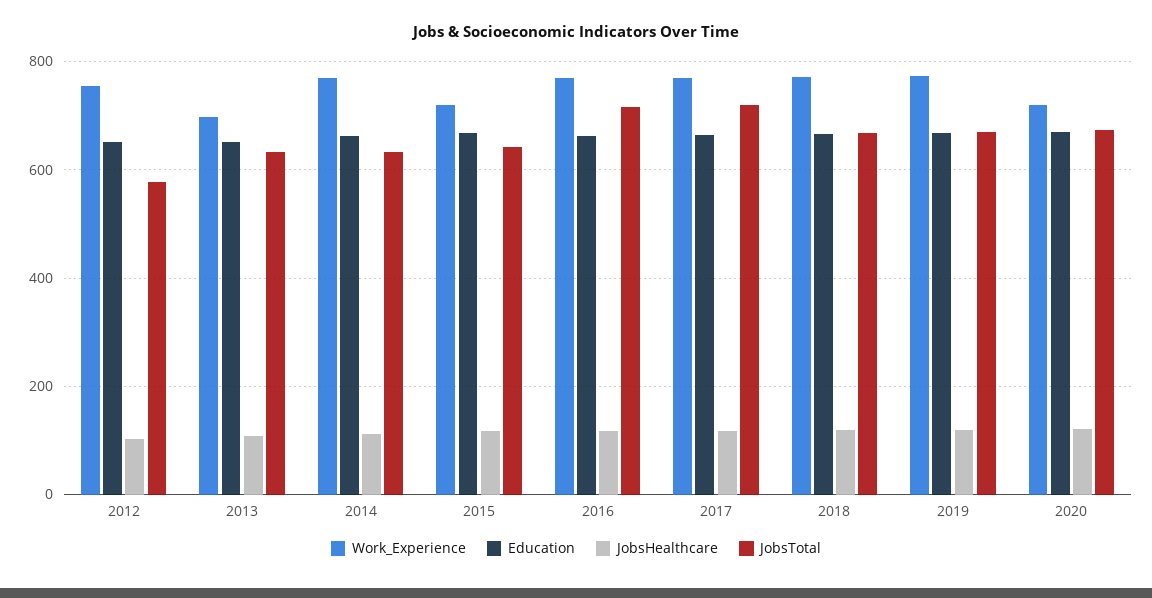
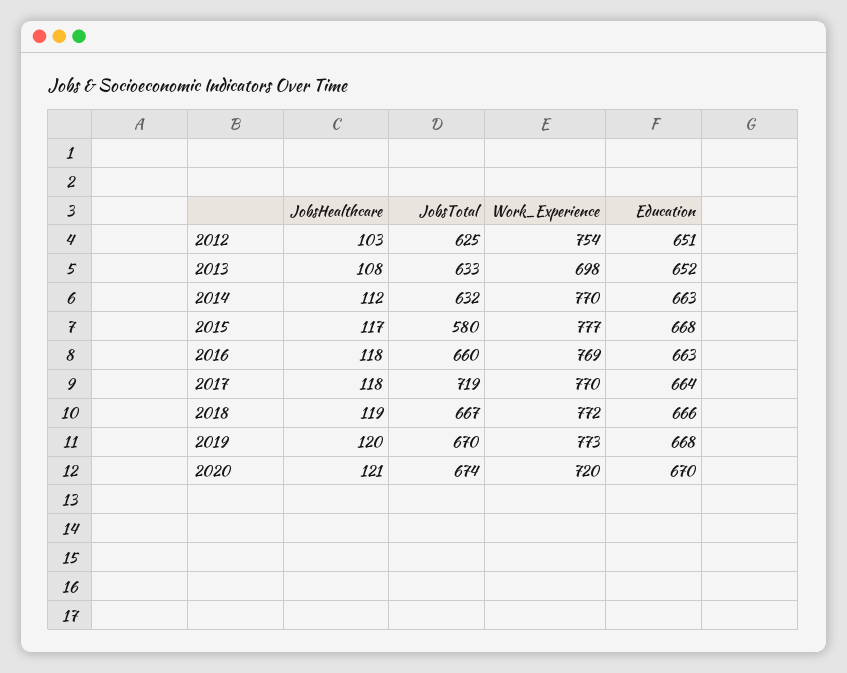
JobsTotal, 2012: 580 -> 625
Work_Experience, 2015: 720 -> 777
JobsTotal, 2015: 640 -> 580
JobsTotal, 2016: 720 -> 660

